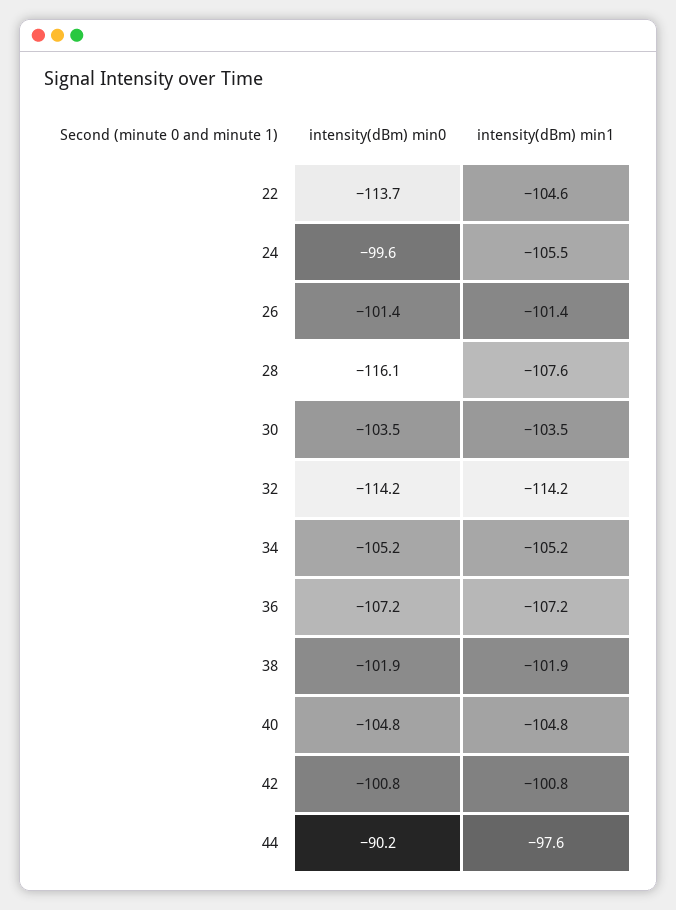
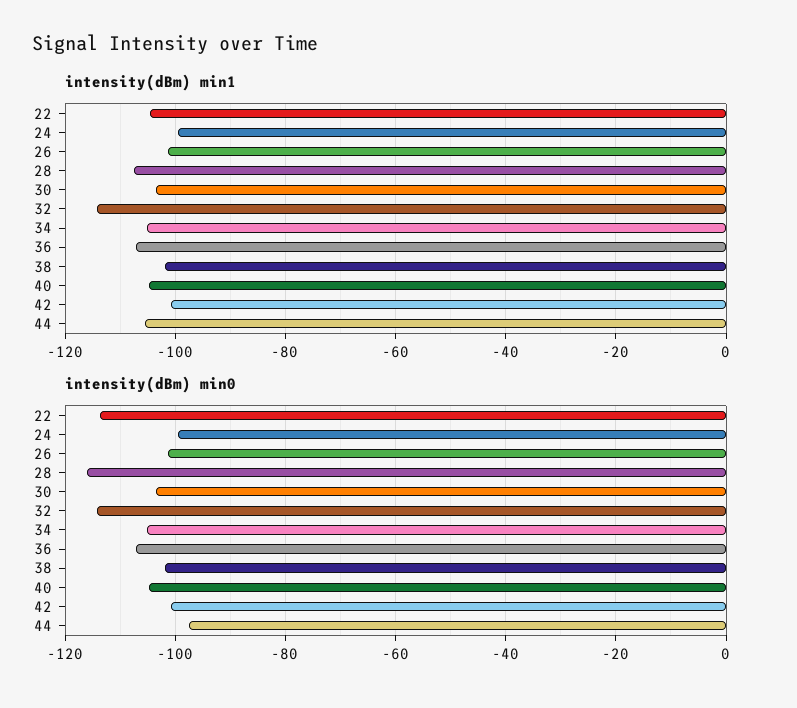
intensity(dBm) min1, 24: -105.5 -> -100
intensity(dBm) min0, 44: -90.2 -> -98
intensity(dBm) min1, 44: -97.6 -> -106

